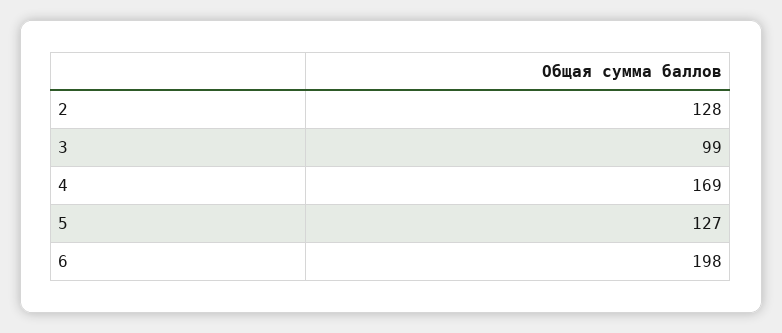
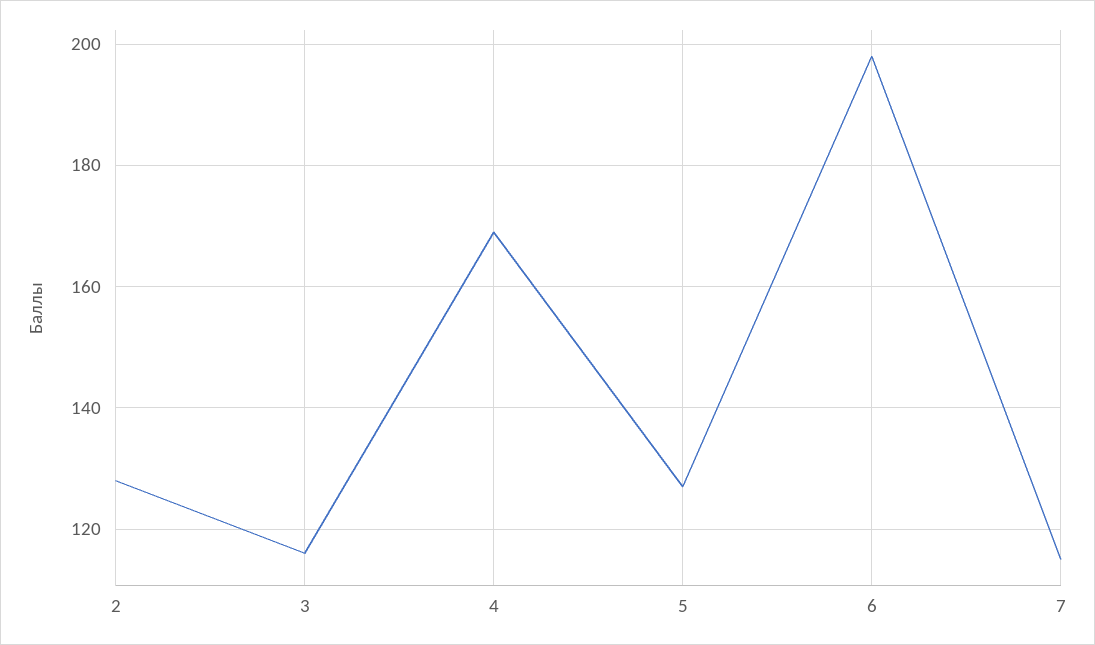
3: 99 -> 115
7: none -> 115

